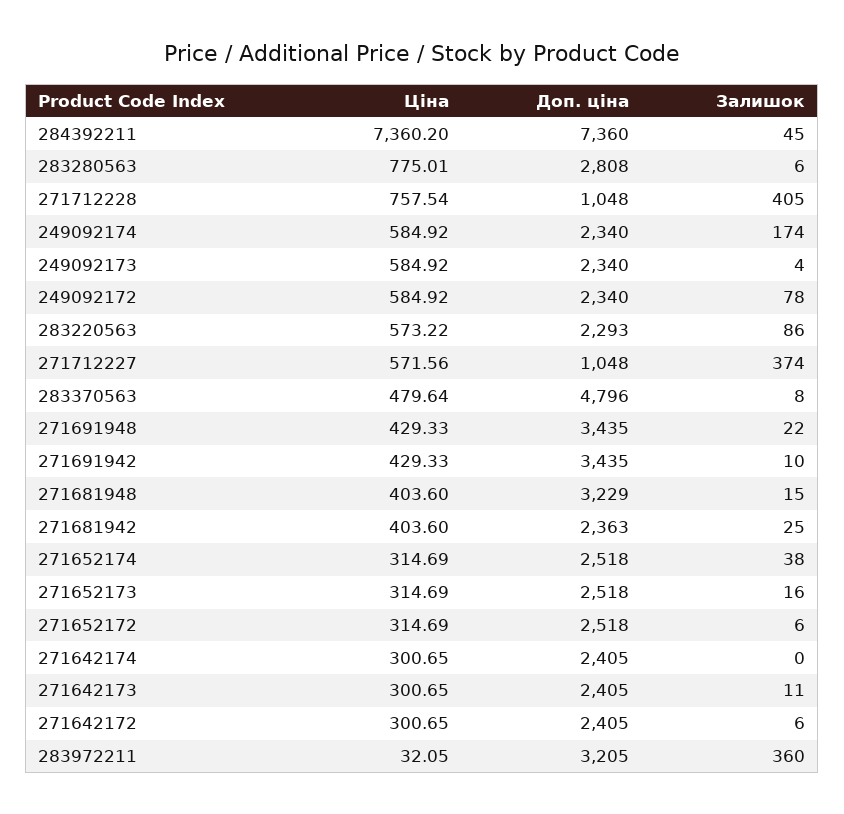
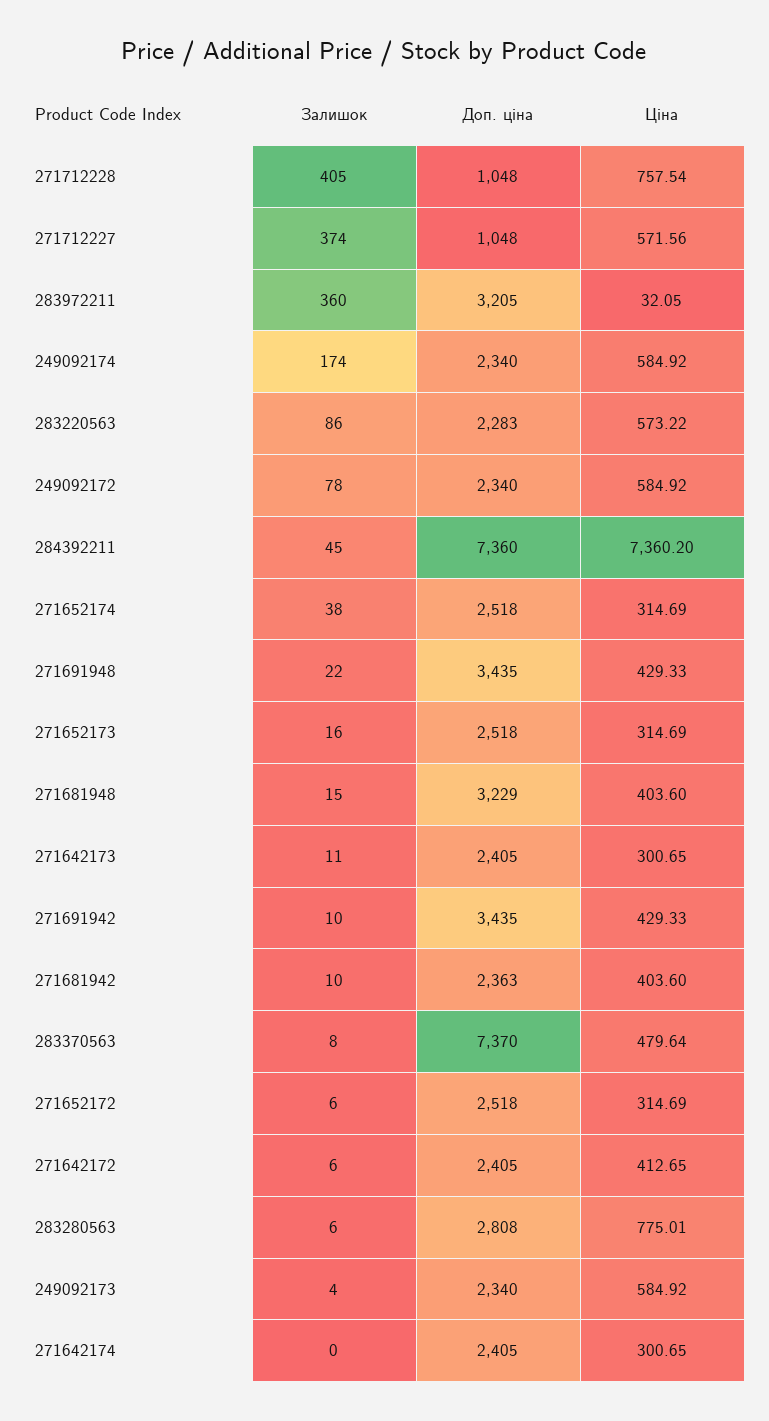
Доп. ціна, 283220563: 2293 -> 2283
Доп. ціна, 283370563: 4796 -> 7370
Залишок, 271681942: 25 -> 10
Ціна, 271642172: 300.65 -> 412.65

